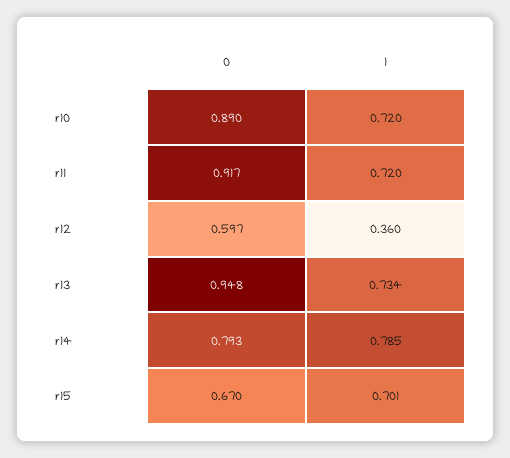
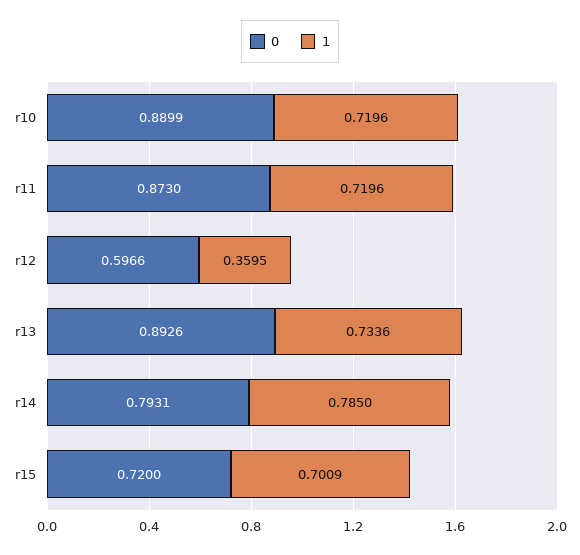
0, r11: 0.917 -> 0.873
0, r13: 0.948 -> 0.8926
0, r15: 0.67 -> 0.72

